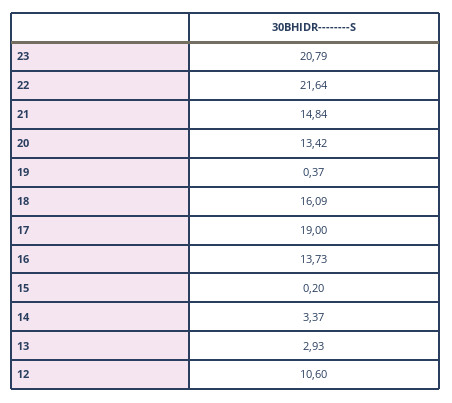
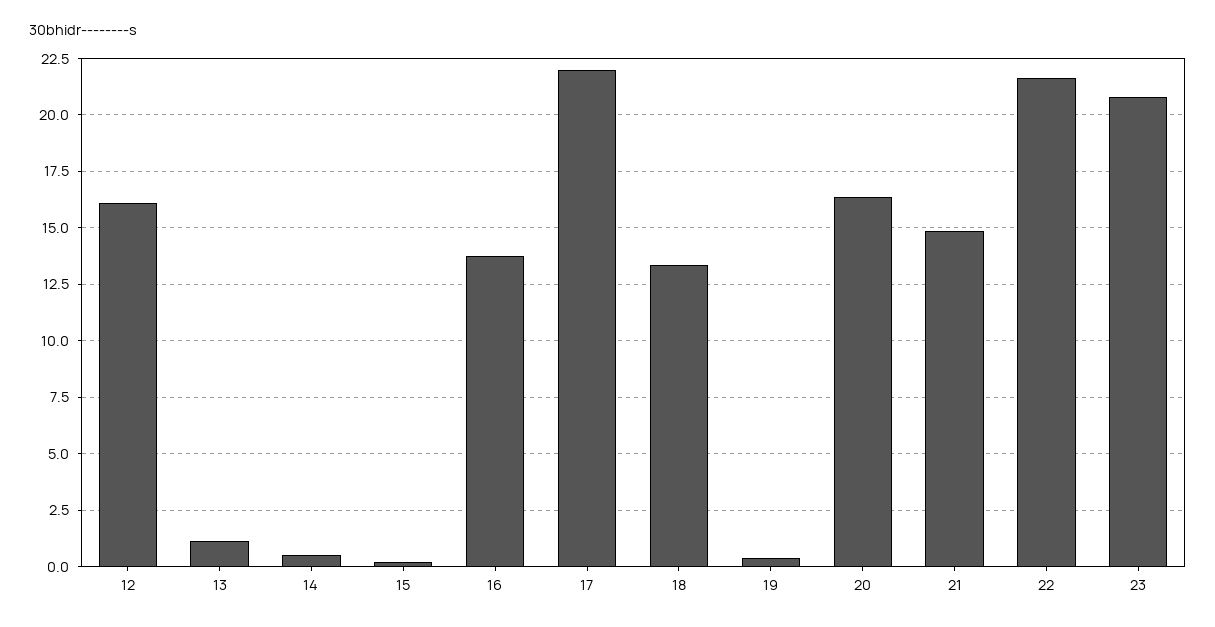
20: 13.42 -> 16.5
18: 16.09 -> 13.5
17: 19 -> 22
14: 3.37 -> 0.5
13: 2.93 -> 1
12: 10.6 -> 16

